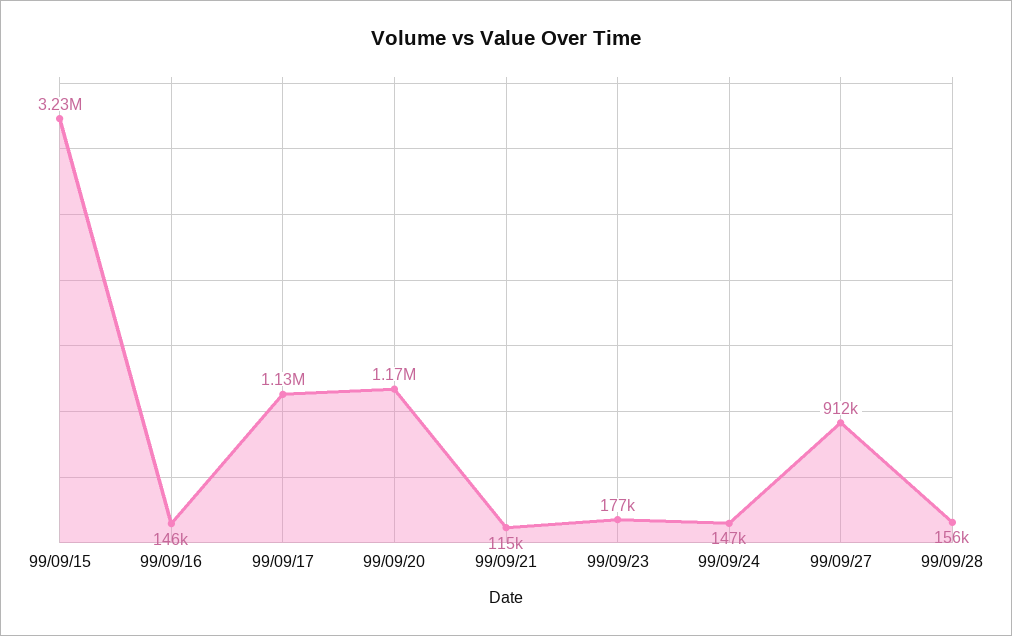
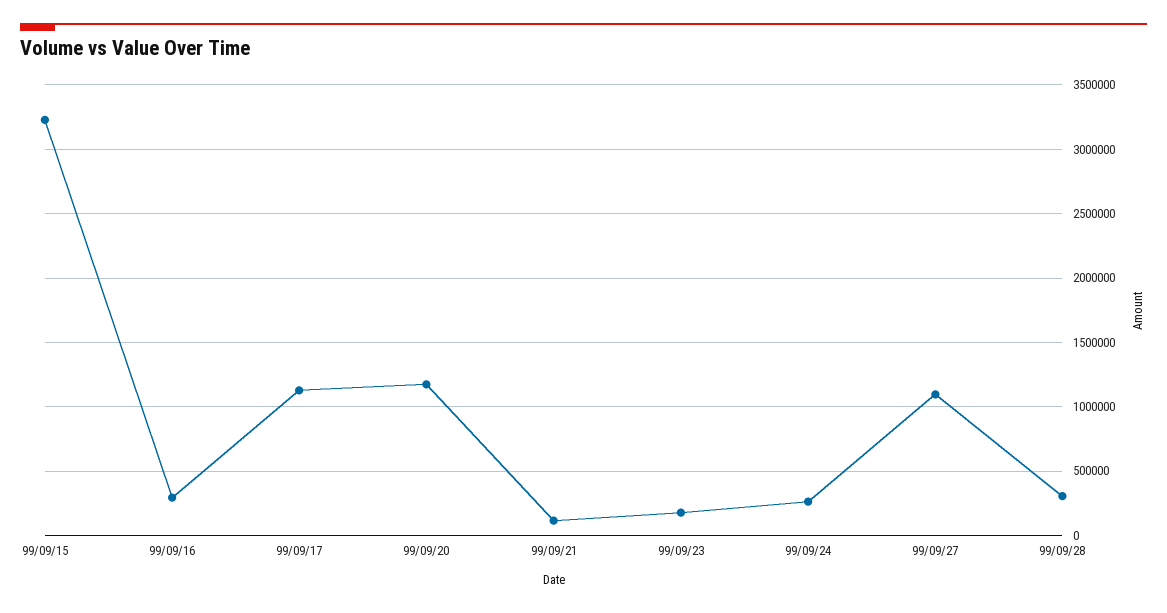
99/09/16: 146000 -> 300000
99/09/24: 147000 -> 250000
99/09/27: 912000 -> 1100000
99/09/28: 156000 -> 300000

